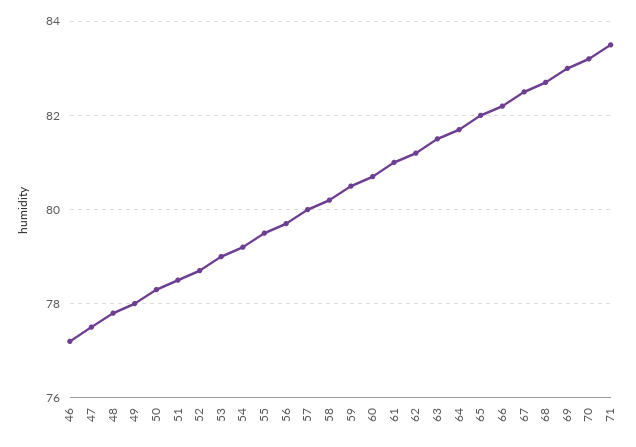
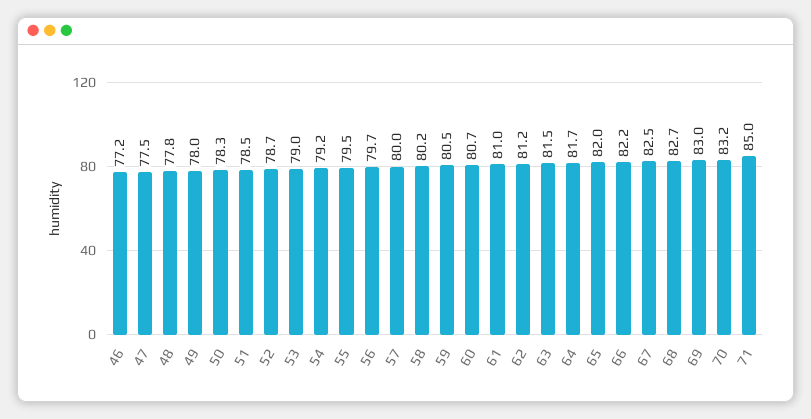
71: 83.5 -> 85

